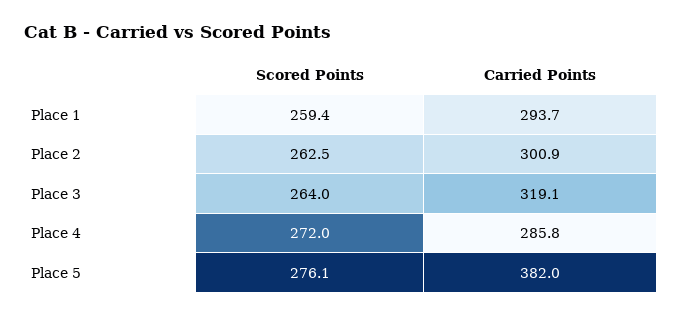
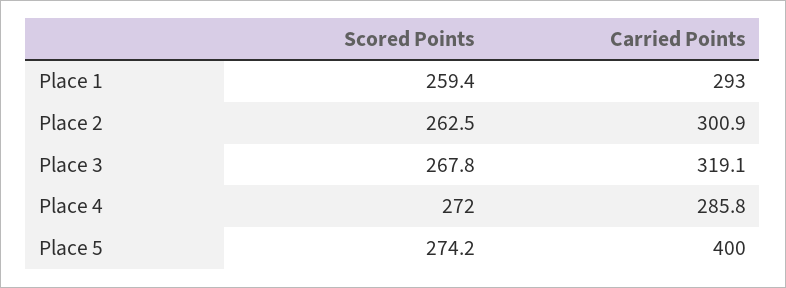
Carried Points, Place 1: 293.7 -> 293
Scored Points, Place 3: 264 -> 267.8
Scored Points, Place 5: 276.1 -> 274.2
Carried Points, Place 5: 382 -> 400

